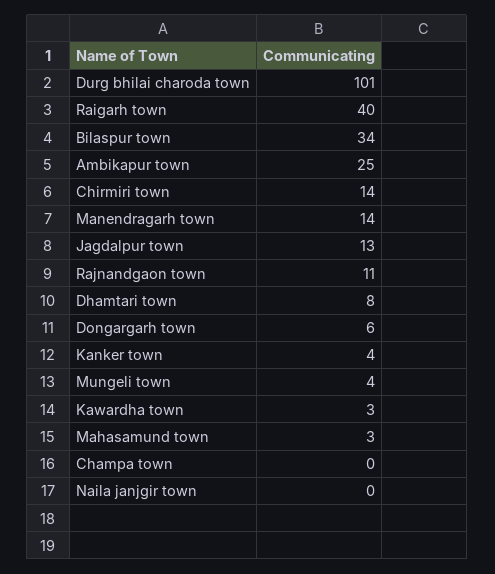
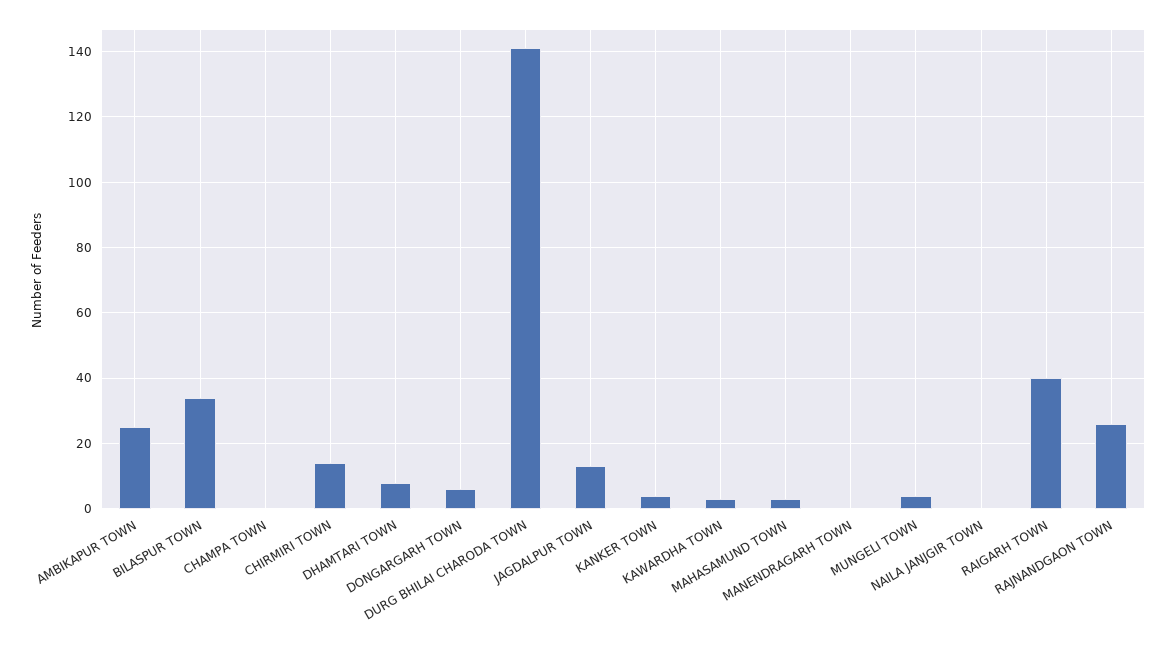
Durg bhilai charoda town: 101 -> 140
Manendragarh town: 14 -> 0
Rajnandgaon town: 11 -> 25

